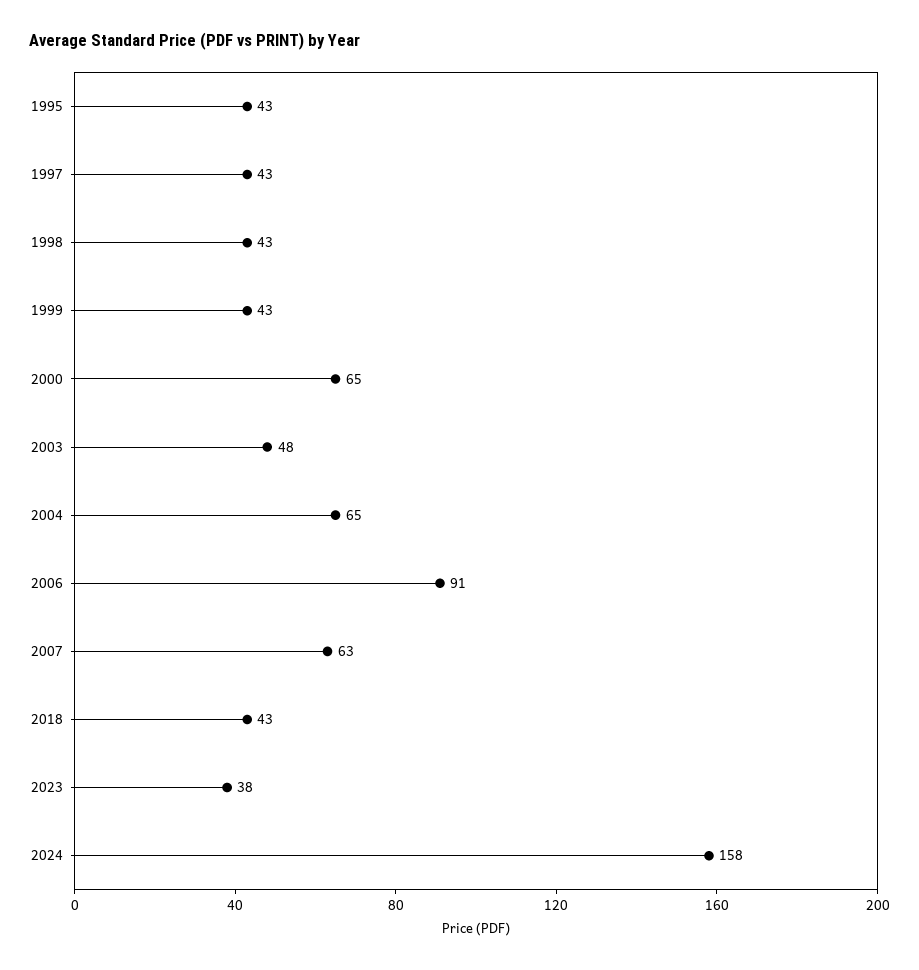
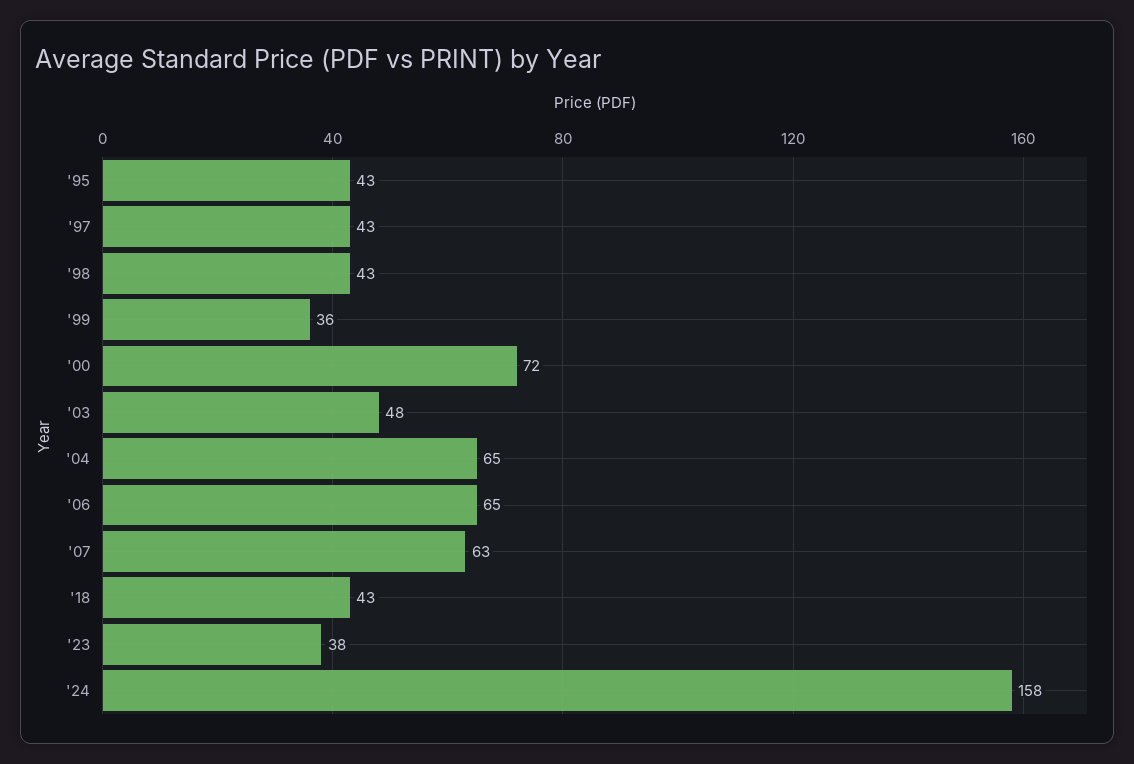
1999: 43 -> 36
2000: 65 -> 72
2006: 91 -> 65

